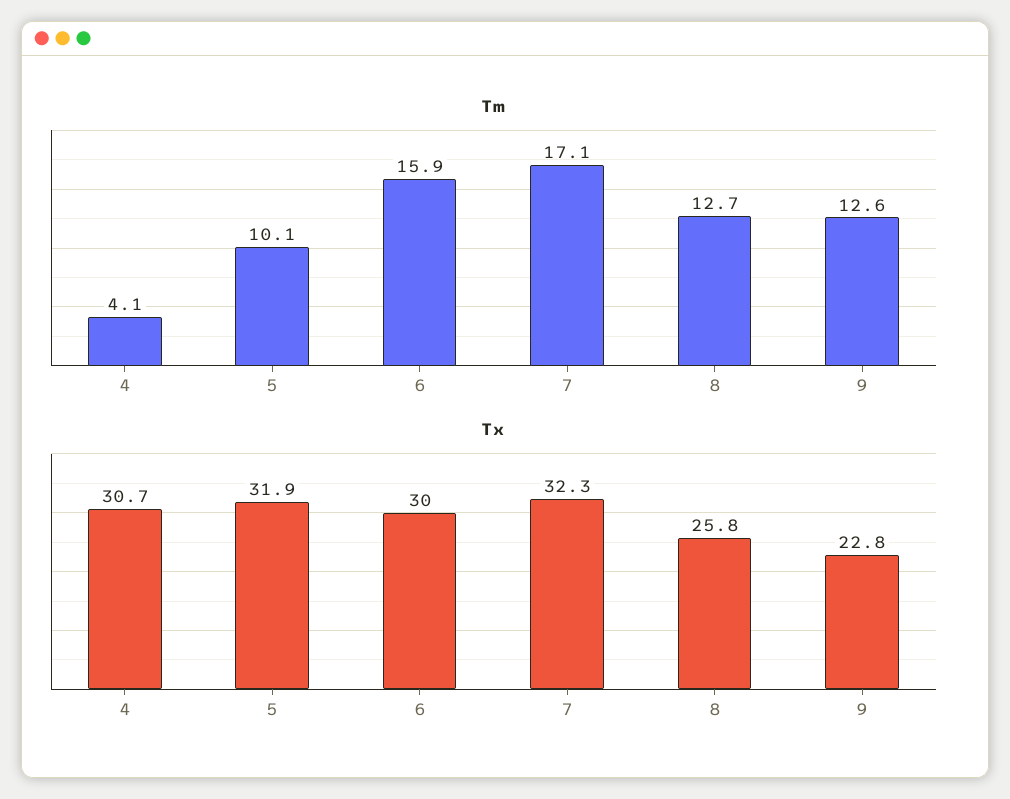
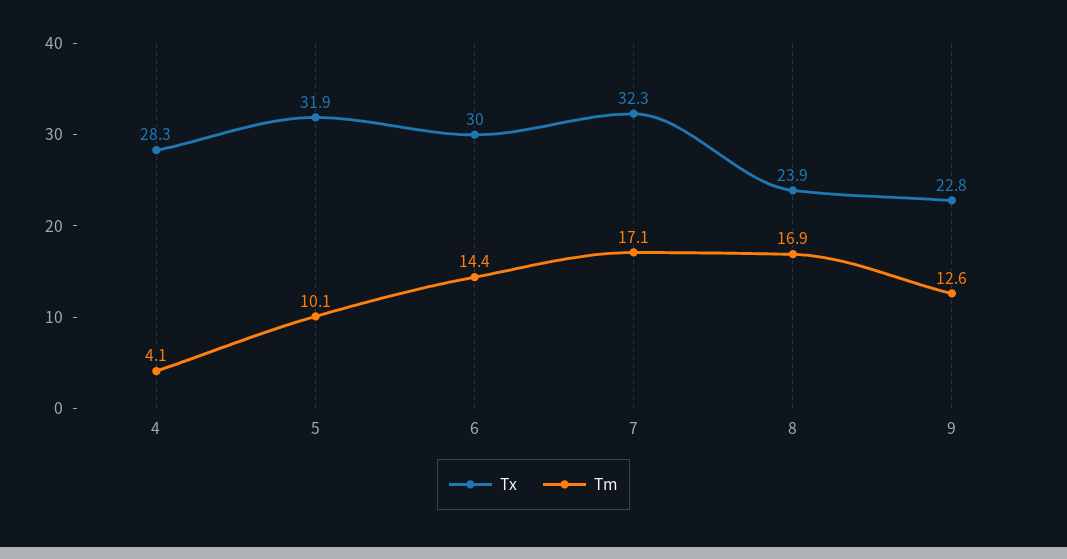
Tm, 6: 15.9 -> 14.4
Tm, 8: 12.7 -> 16.9
Tx, 4: 30.7 -> 28.3
Tx, 8: 25.8 -> 23.9

